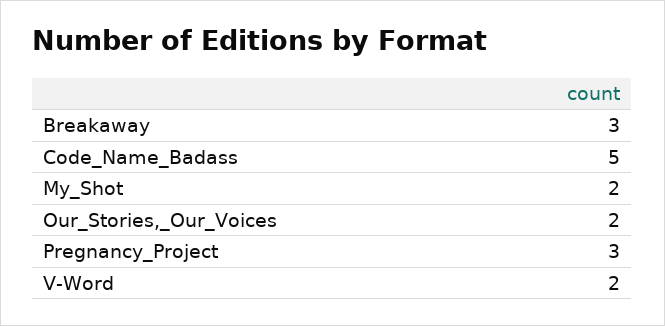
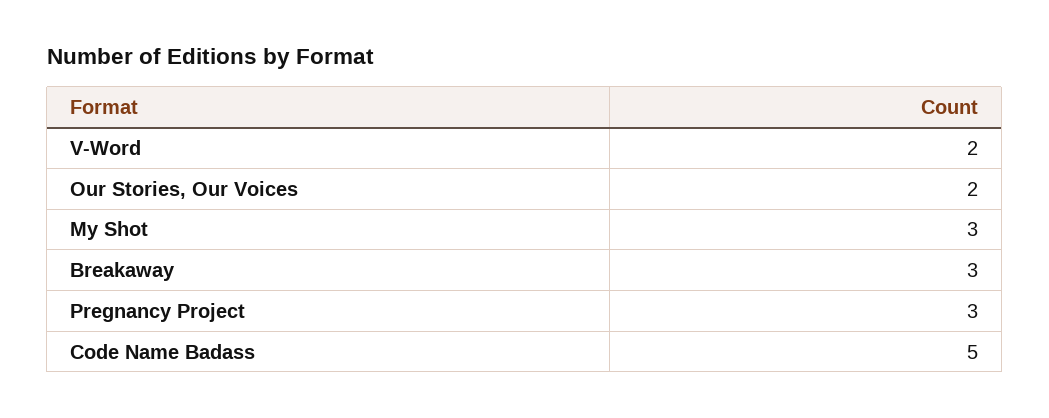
My_Shot: 2 -> 3

